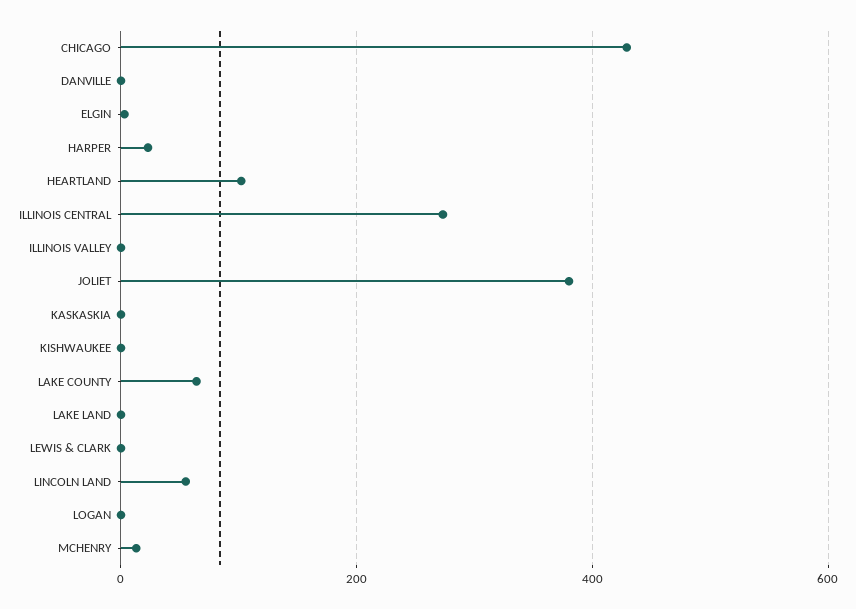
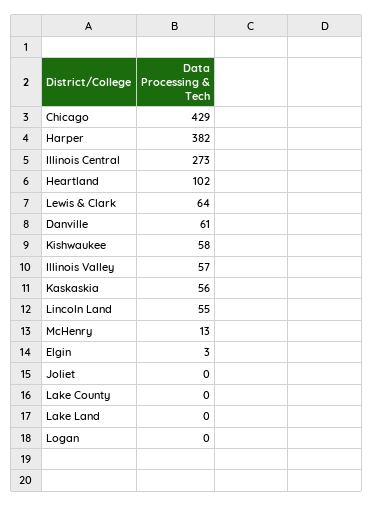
DANVILLE: 0 -> 61
HARPER: 20 -> 382
ILLINOIS VALLEY: 0 -> 57
JOLIET: 380 -> 0
KASKASKIA: 0 -> 56
KISHWAUKEE: 0 -> 58
LAKE COUNTY: 60 -> 0
LEWIS & CLARK: 0 -> 64

